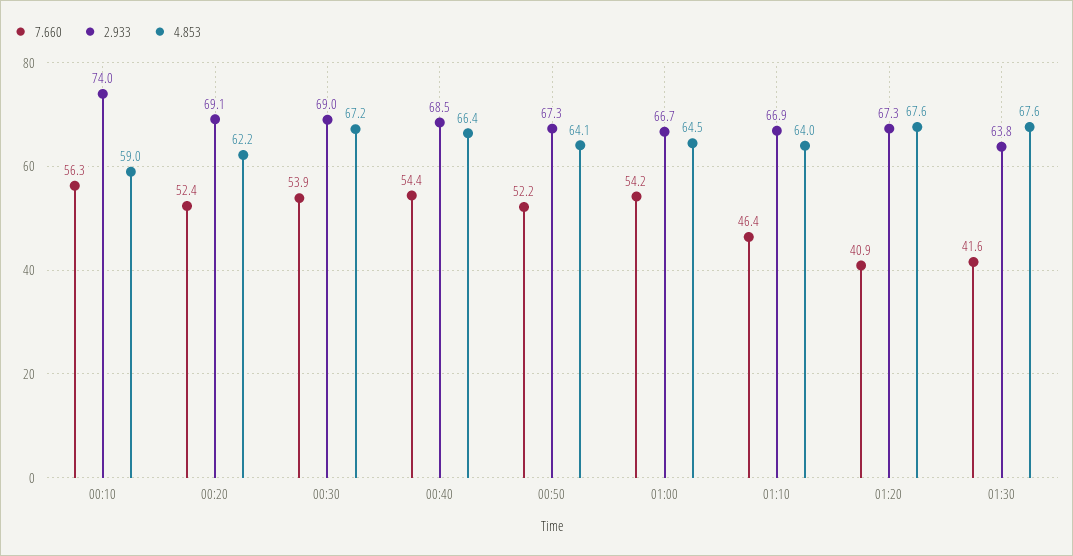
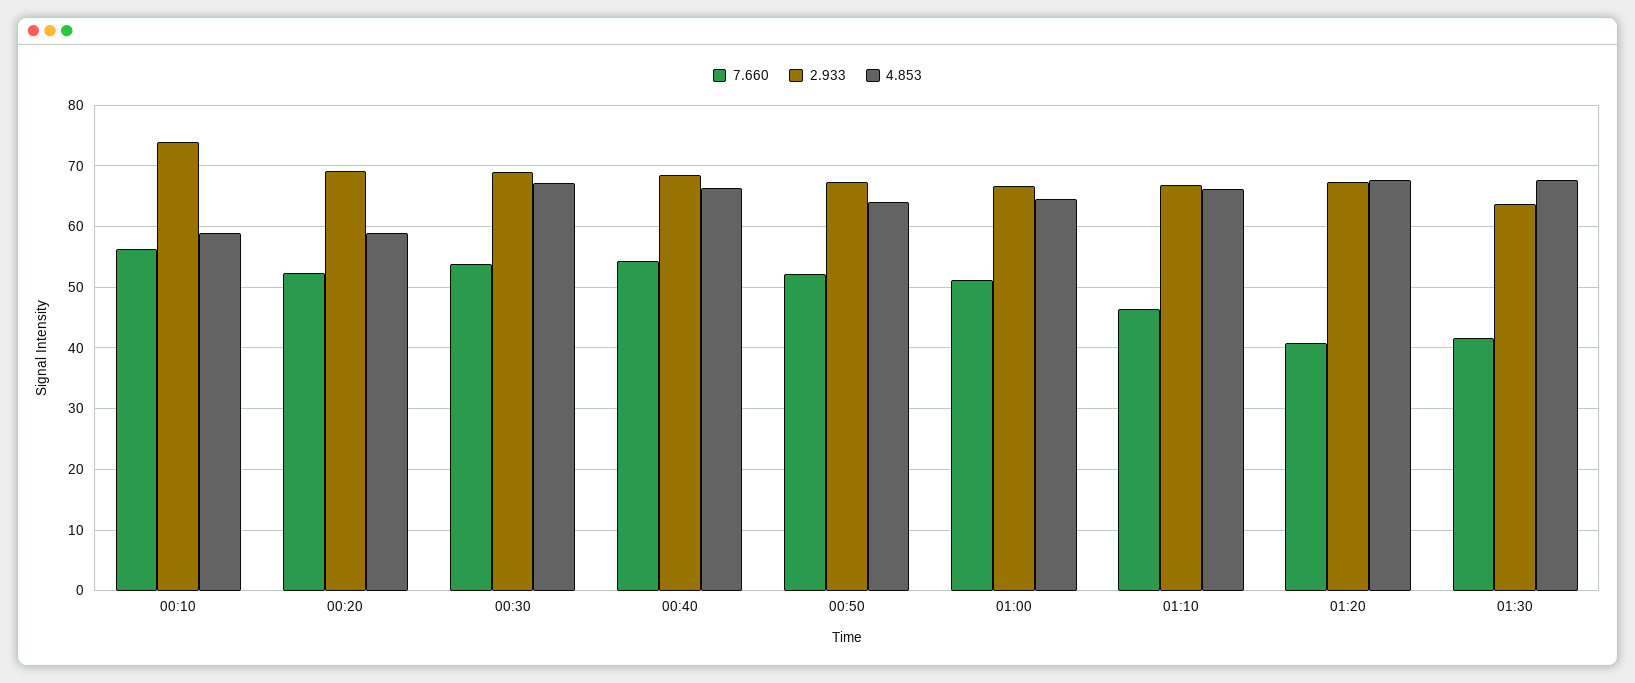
4.853, 00:20: 62.2 -> 59
7.660, 01:00: 54.2 -> 51
4.853, 01:10: 64 -> 66

